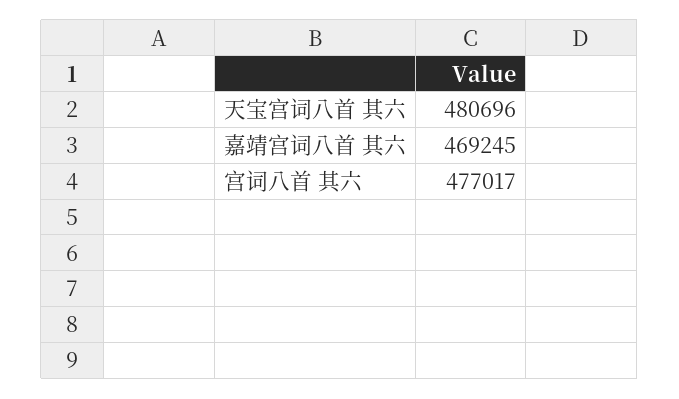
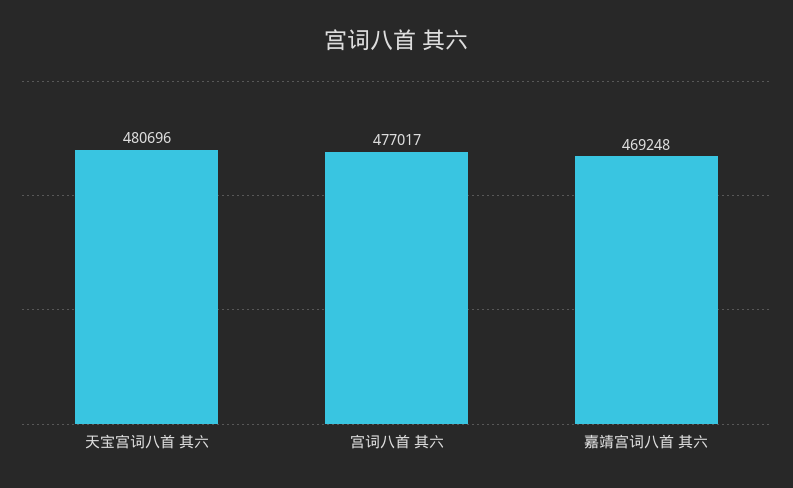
嘉靖宫词八首 其六: 469245 -> 469248

